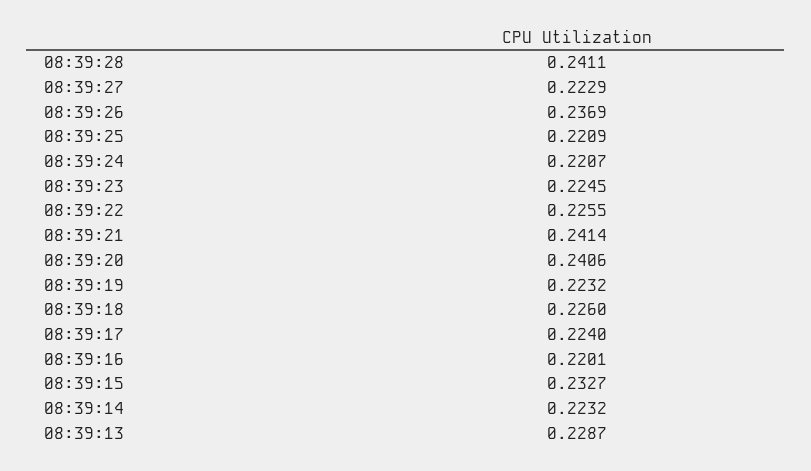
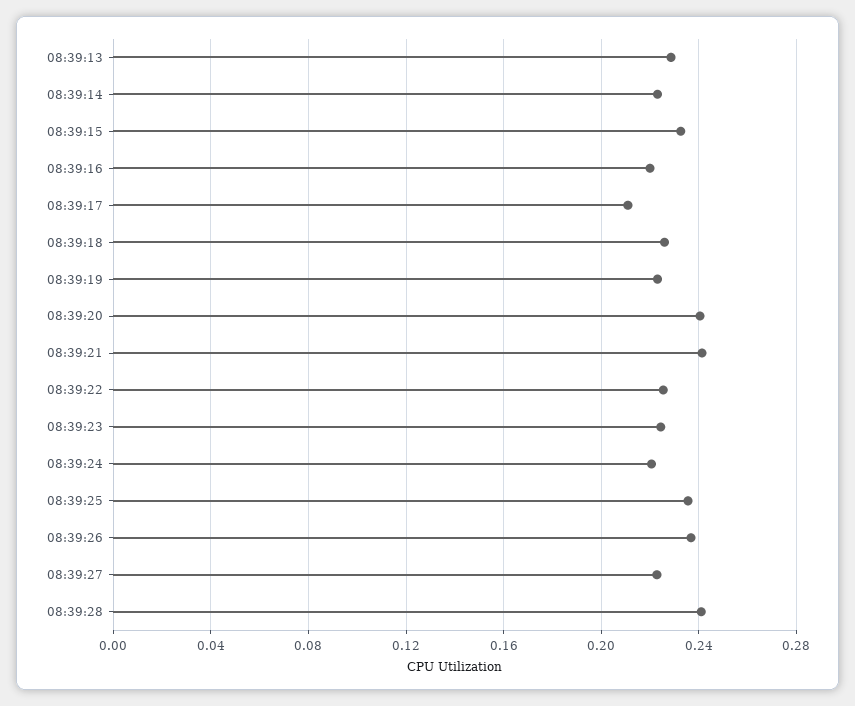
08:39:25: 0.2209 -> 0.235
08:39:17: 0.224 -> 0.21

